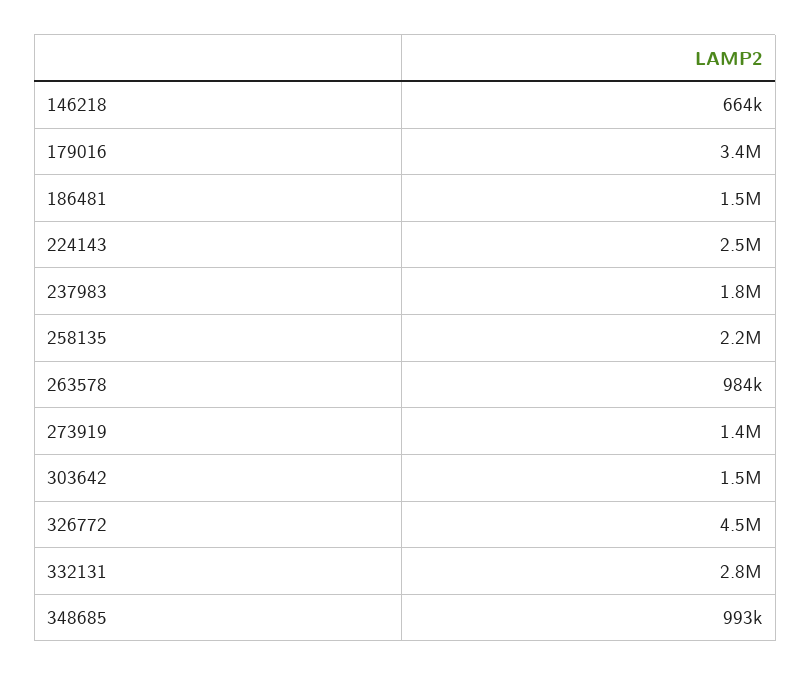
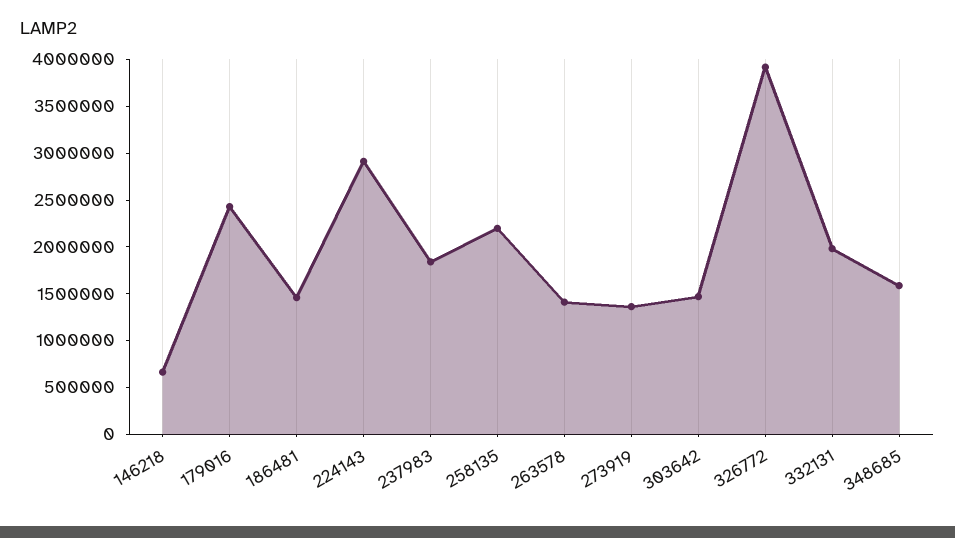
179016: 3400000 -> 2400000
224143: 2500000 -> 2900000
263578: 984000 -> 1400000
326772: 4500000 -> 3900000
332131: 2800000 -> 2000000
348685: 993000 -> 1600000

